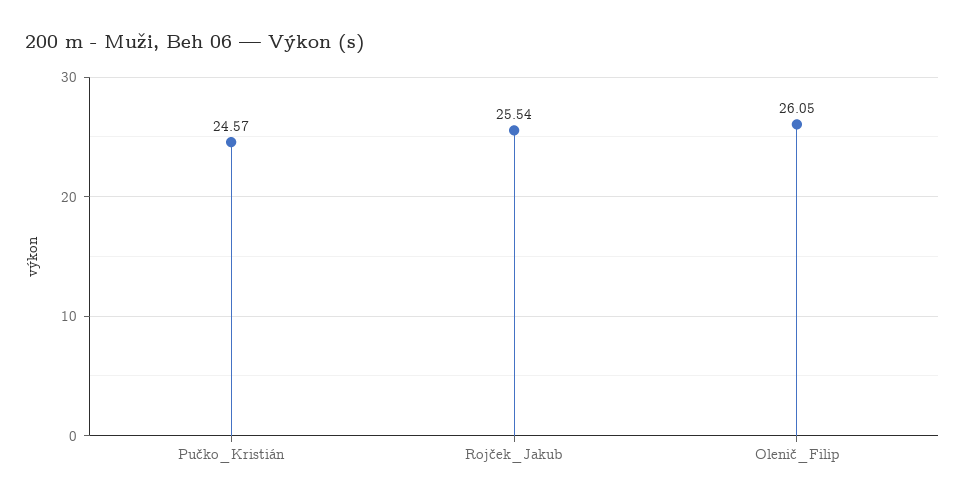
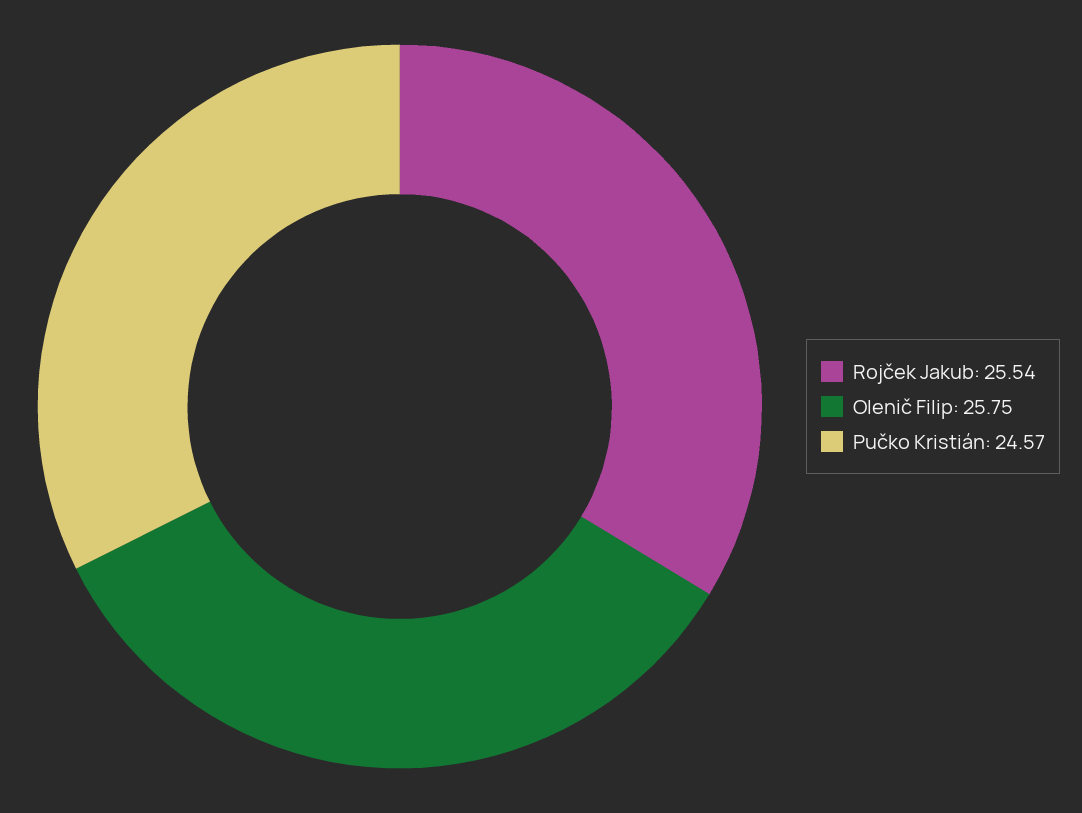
Olenič_Filip: 26.05 -> 25.75

